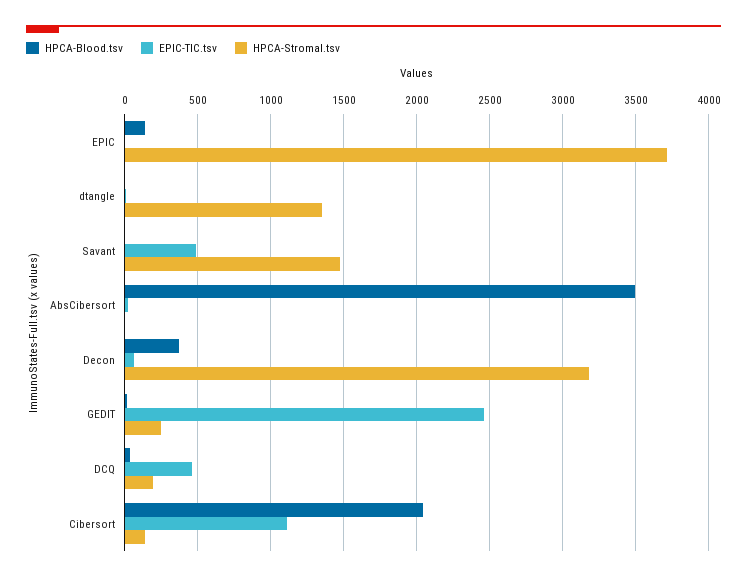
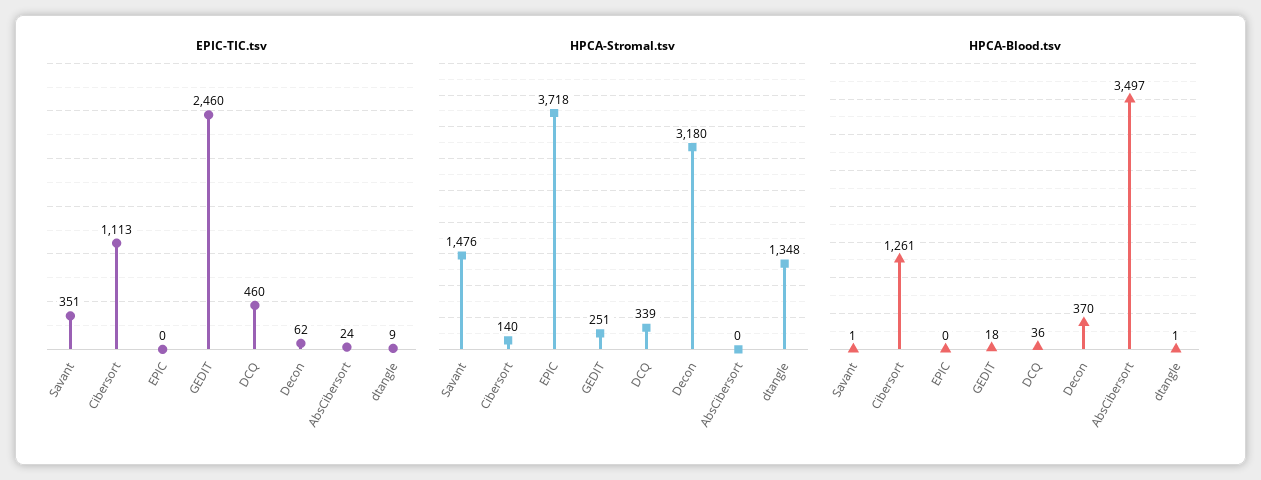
HPCA-Blood.tsv, EPIC: 150 -> 0
EPIC-TIC.tsv, Savant: 500 -> 351
HPCA-Stromal.tsv, DCQ: 200 -> 339
HPCA-Blood.tsv, Cibersort: 2050 -> 1261

